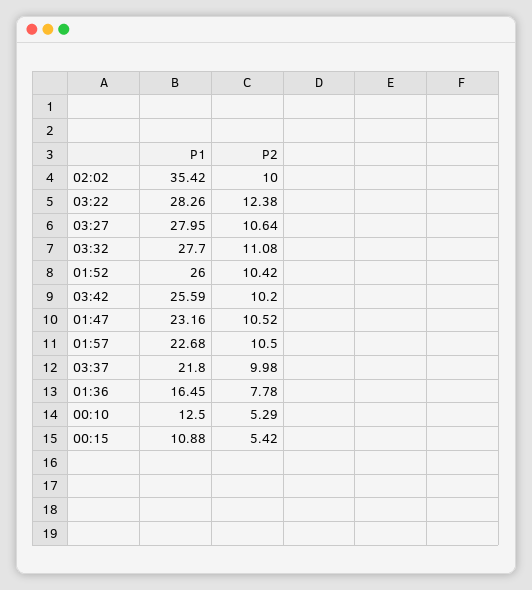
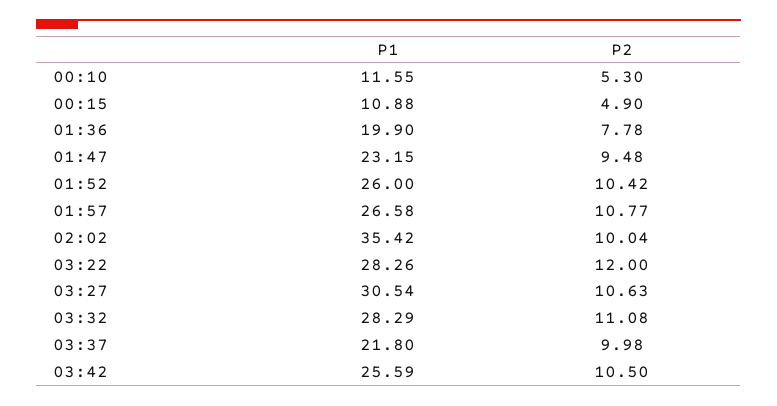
P2, 02:02: 10 -> 10.04
P2, 03:22: 12.38 -> 12
P1, 03:27: 27.95 -> 30.54
P2, 03:27: 10.64 -> 10.63
P1, 03:32: 27.7 -> 28.29
P2, 03:42: 10.2 -> 10.5
P1, 01:47: 23.16 -> 23.15
P2, 01:47: 10.52 -> 9.48
P1, 01:57: 22.68 -> 26.58
P2, 01:57: 10.5 -> 10.77
P1, 01:36: 16.45 -> 19.9
P1, 00:10: 12.5 -> 11.55
P2, 00:10: 5.29 -> 5.3
P2, 00:15: 5.42 -> 4.9

